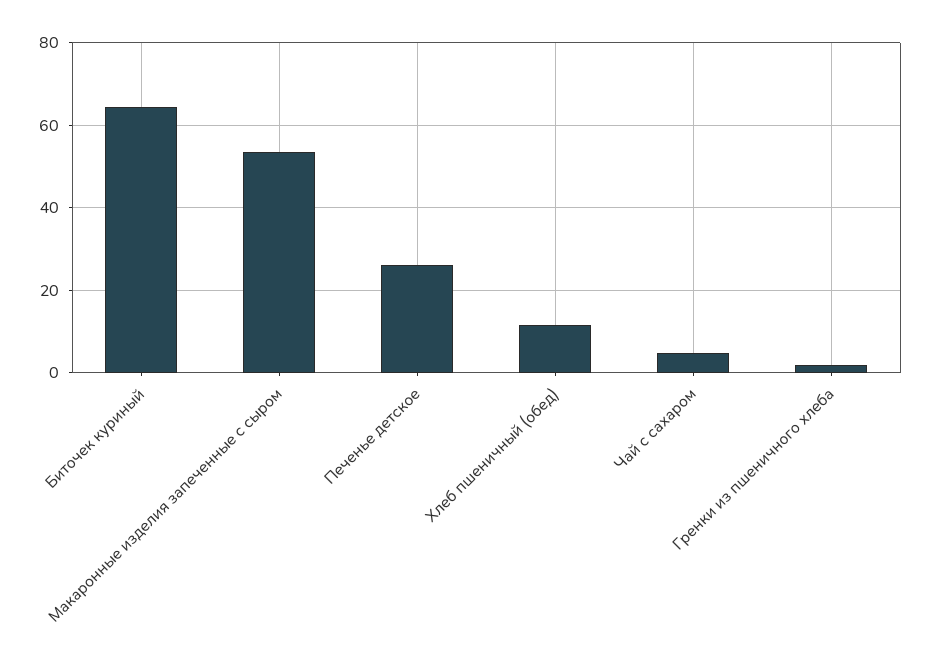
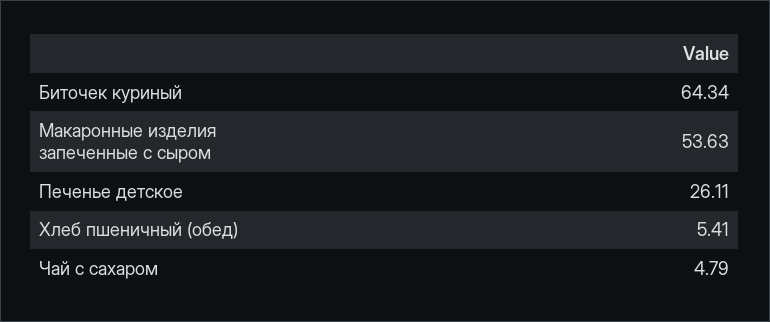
Хлеб пшеничный (обед): 12 -> 5.41
Гренки из пшеничного хлеба: 2 -> none

